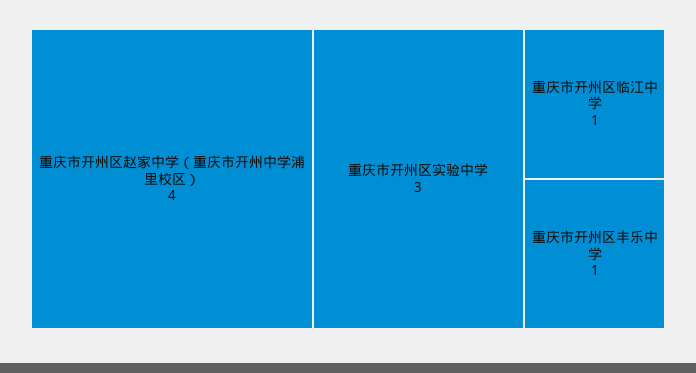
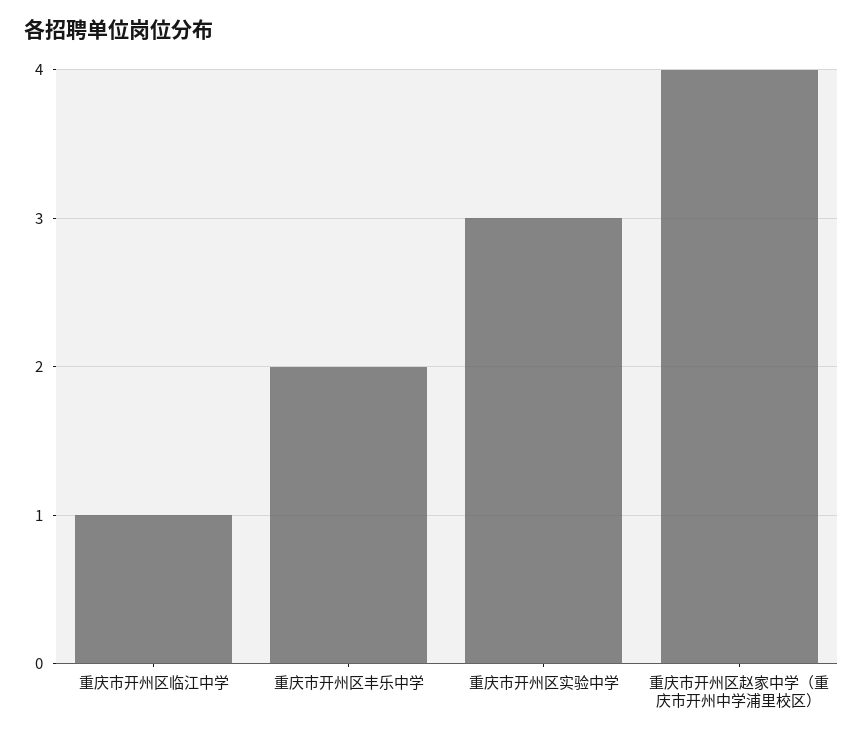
重庆市开州区丰乐中学: 1 -> 2

